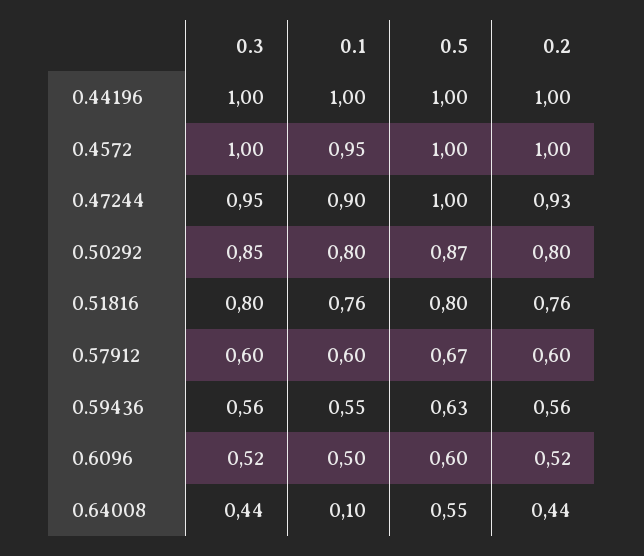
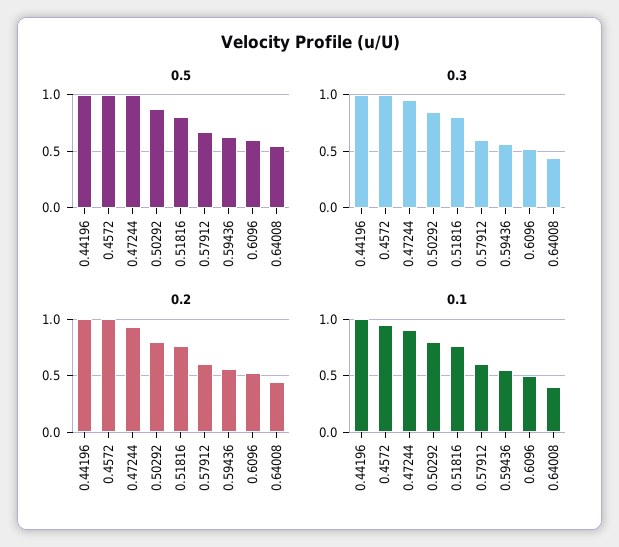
0.1, 0.64008: 0.1 -> 0.4

